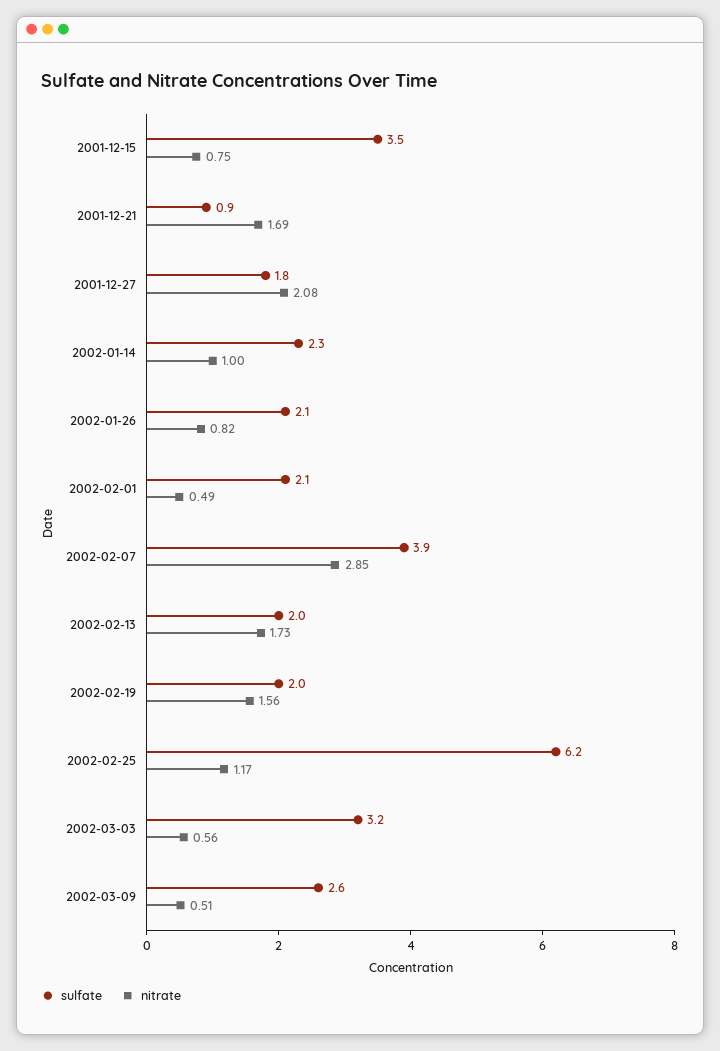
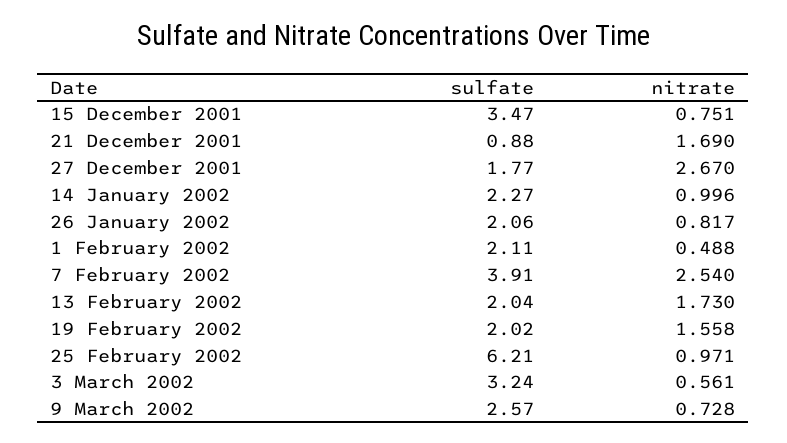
nitrate, 2001-12-27: 2.08 -> 2.67
nitrate, 2002-02-07: 2.85 -> 2.54
nitrate, 2002-02-25: 1.17 -> 0.971
nitrate, 2002-03-09: 0.51 -> 0.728

